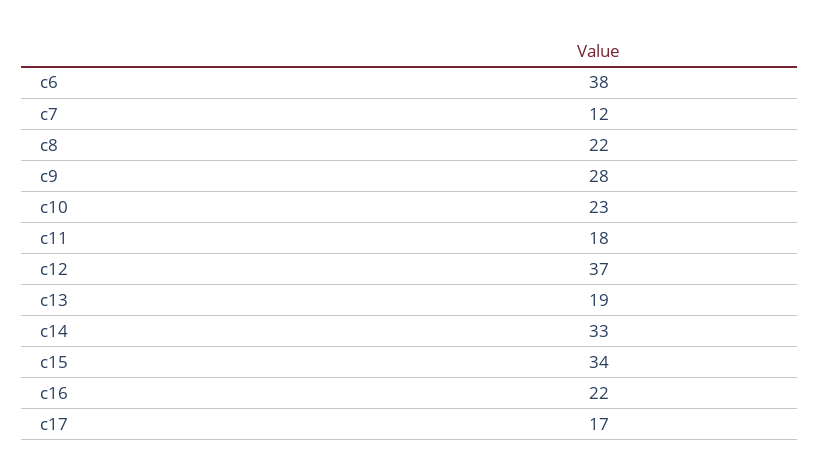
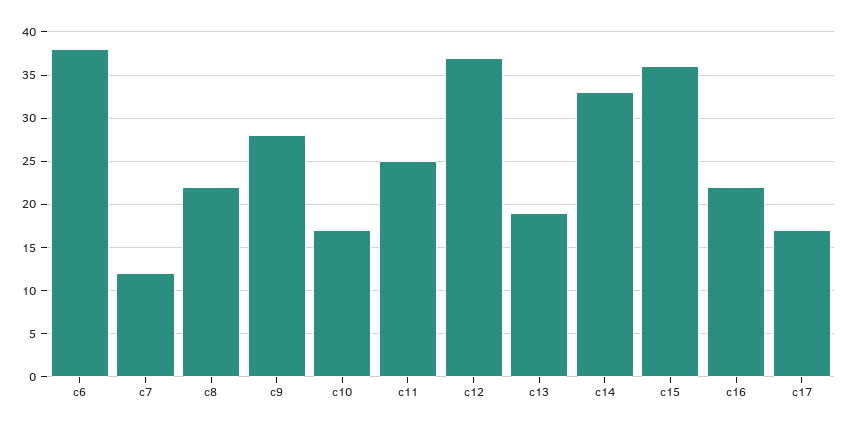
c10: 23 -> 17
c11: 18 -> 25
c15: 34 -> 36

